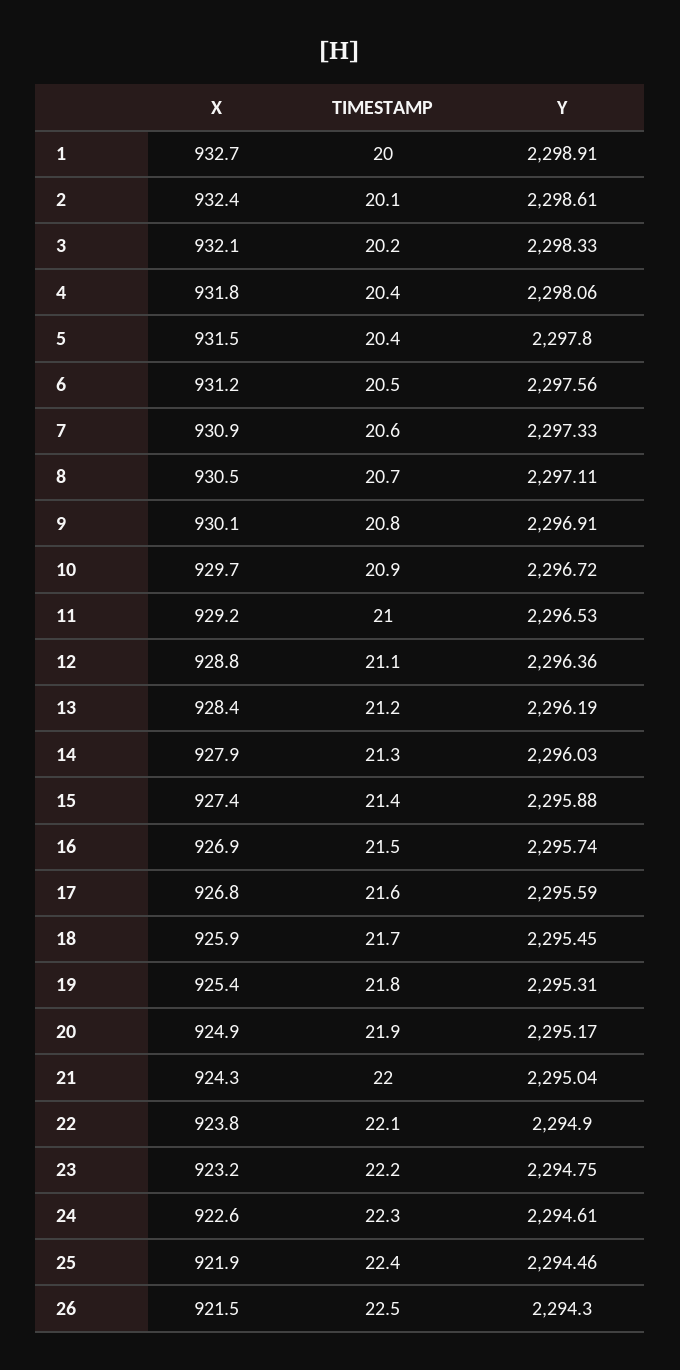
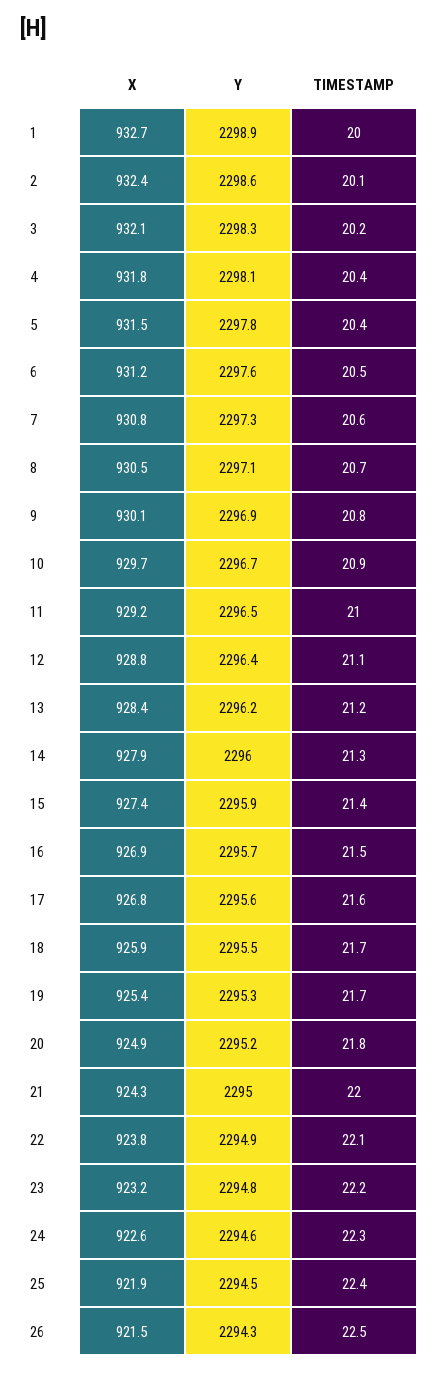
X, 7: 930.9 -> 930.8
TIMESTAMP, 19: 21.8 -> 21.7
TIMESTAMP, 20: 21.9 -> 21.8

